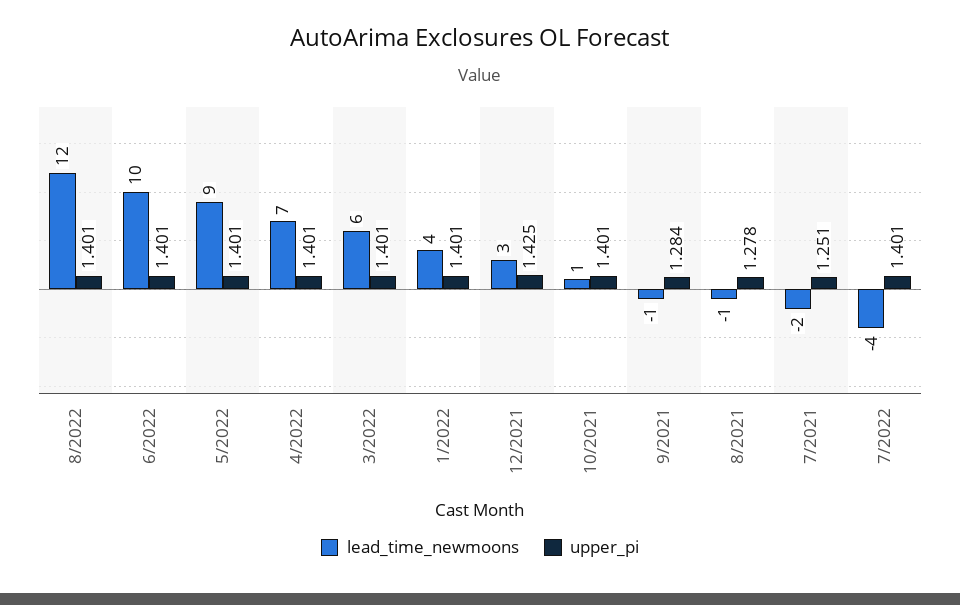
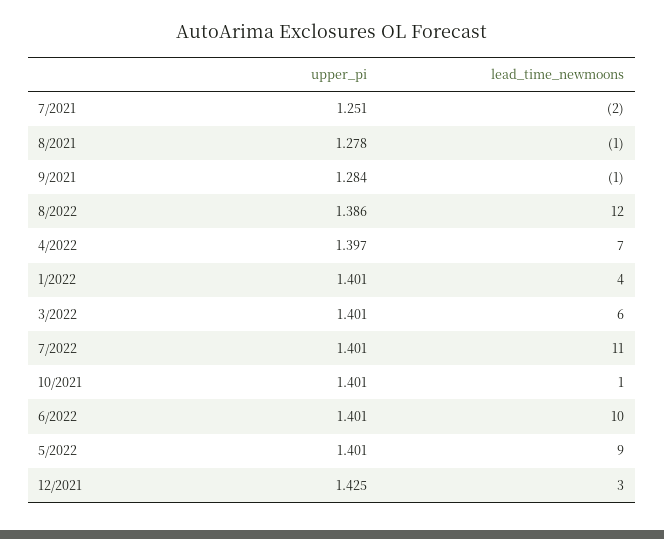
upper_pi, 8/2022: 1.401 -> 1.386
upper_pi, 4/2022: 1.401 -> 1.397
lead_time_newmoons, 7/2022: -4 -> 11

